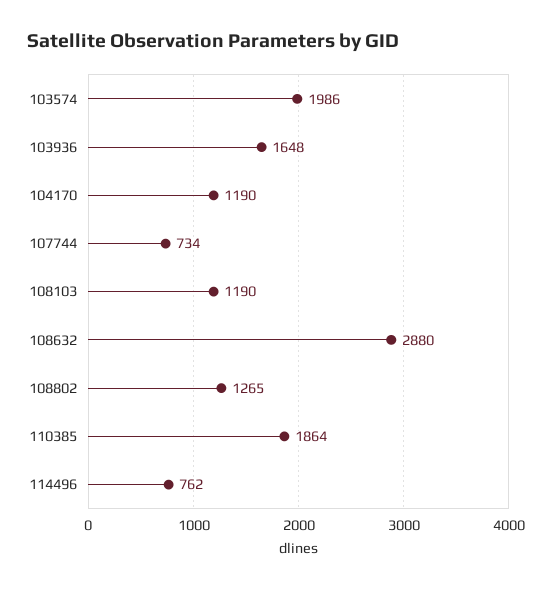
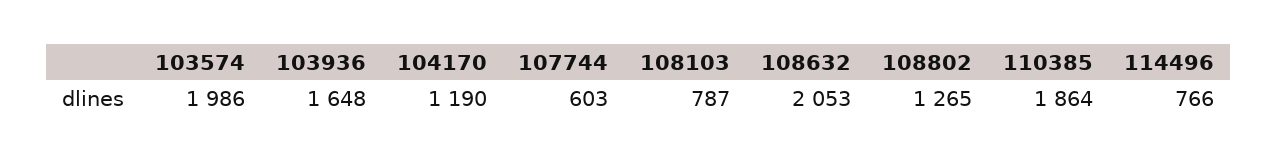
107744: 734 -> 603
108103: 1190 -> 787
108632: 2880 -> 2053
114496: 762 -> 766

